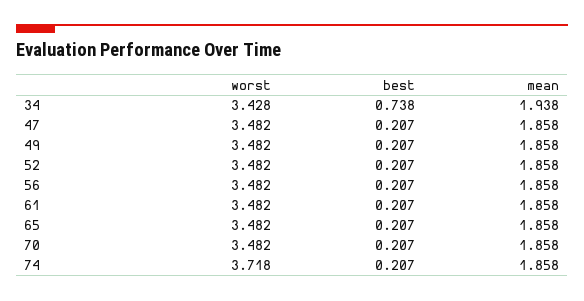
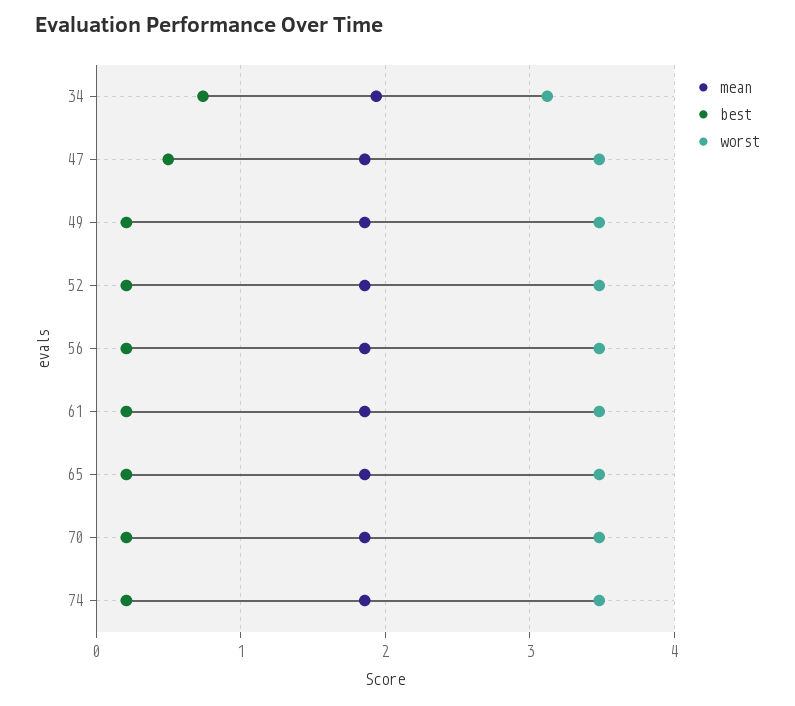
worst, 34: 3.428 -> 3.1
best, 47: 0.207 -> 0.5
worst, 74: 3.718 -> 3.5

